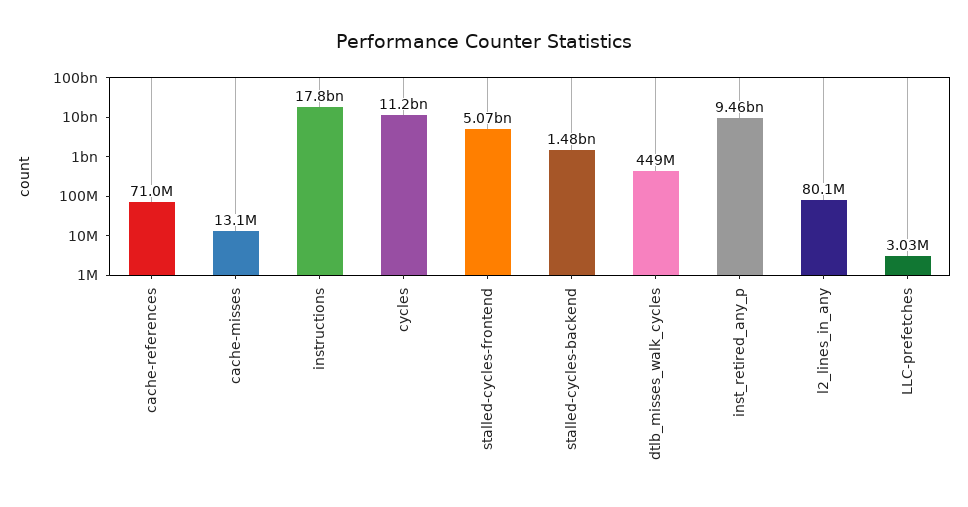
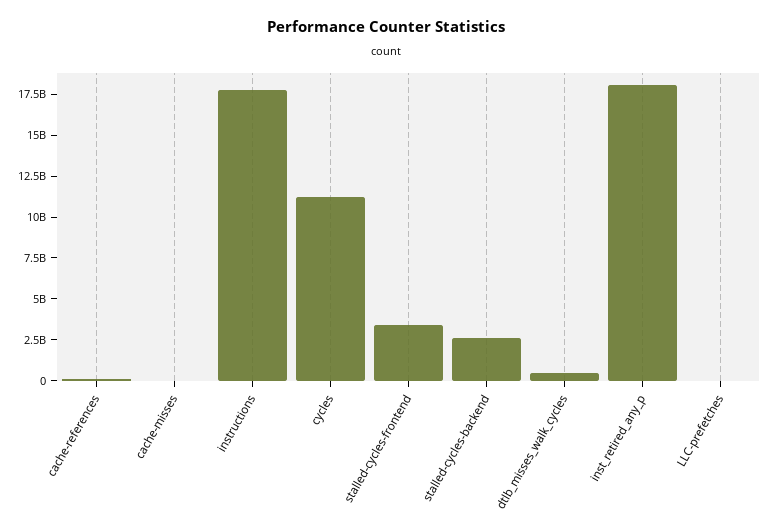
stalled-cycles-frontend: 5070000000 -> 3500000000
stalled-cycles-backend: 1480000000 -> 2500000000
inst_retired_any_p: 9460000000 -> 18000000000
l2_lines_in_any: 80100000 -> none

